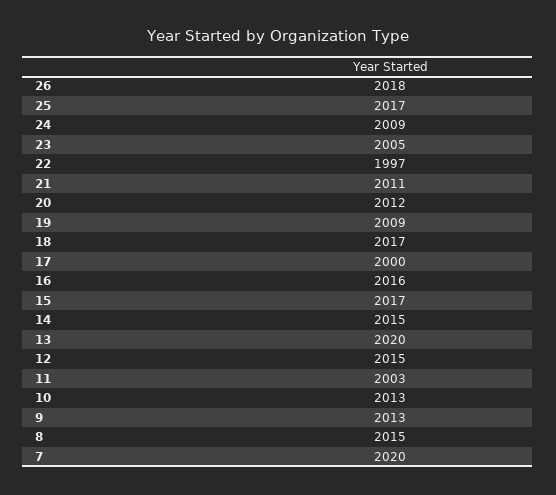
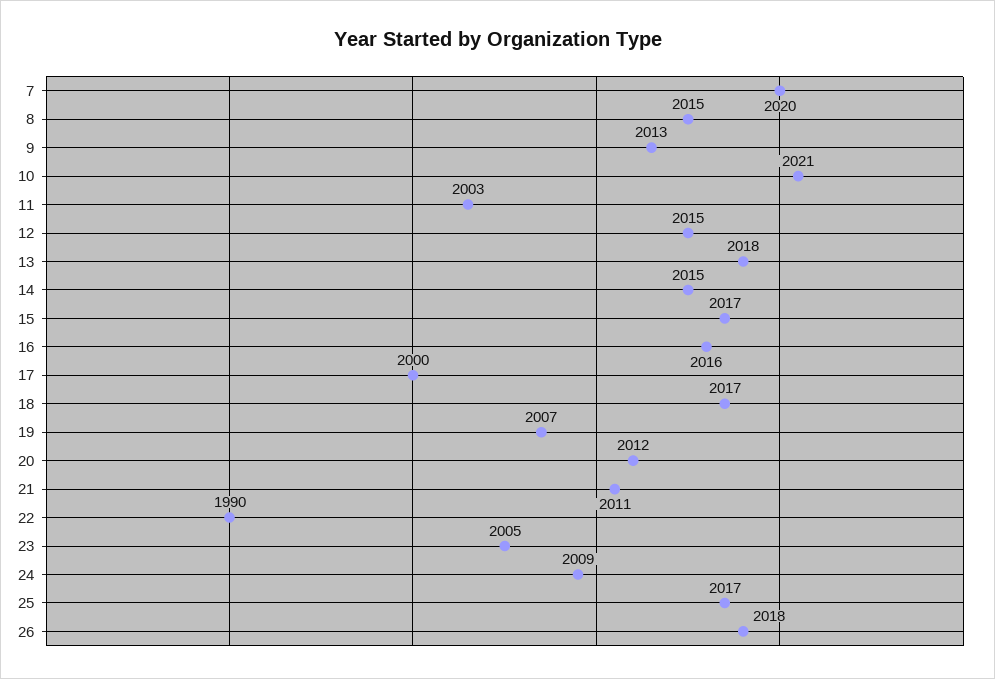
22: 1997 -> 1990
19: 2009 -> 2007
13: 2020 -> 2018
10: 2013 -> 2021

